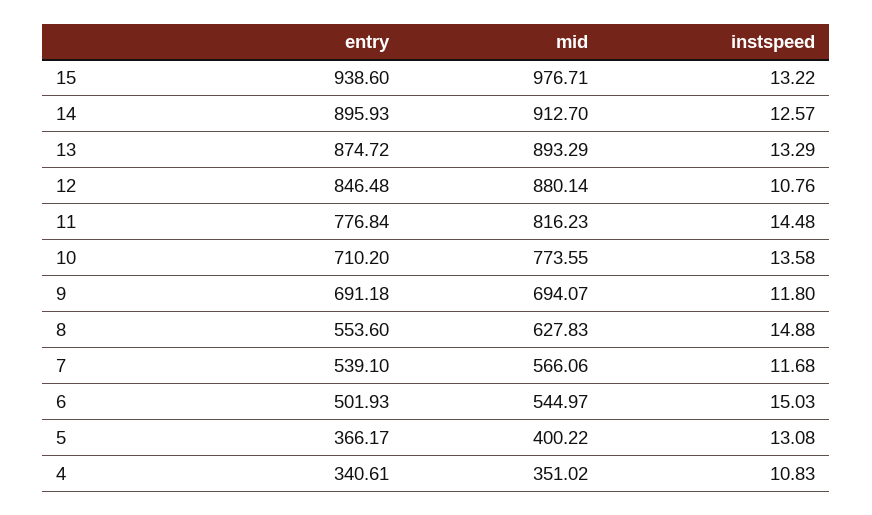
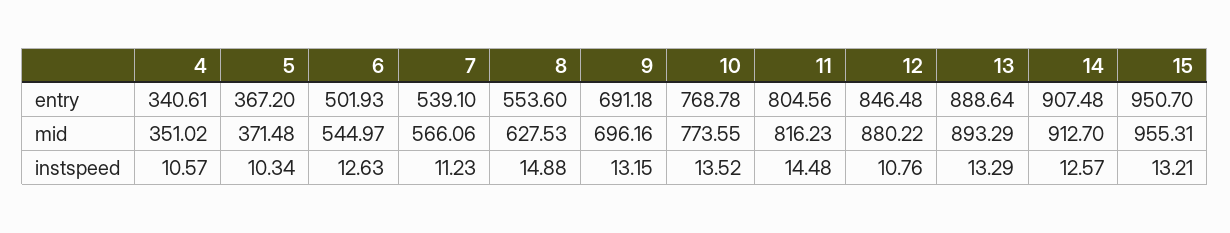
entry, 15: 938.6 -> 950.7
mid, 15: 976.71 -> 955.31
instspeed, 15: 13.22 -> 13.21
entry, 14: 895.93 -> 907.48
entry, 13: 874.72 -> 888.64
mid, 12: 880.14 -> 880.22
entry, 11: 776.84 -> 804.56
entry, 10: 710.2 -> 768.78
instspeed, 10: 13.58 -> 13.52
mid, 9: 694.07 -> 696.16
instspeed, 9: 11.8 -> 13.15
mid, 8: 627.83 -> 627.53
instspeed, 7: 11.68 -> 11.23
instspeed, 6: 15.03 -> 12.63
entry, 5: 366.17 -> 367.2
mid, 5: 400.22 -> 371.48
instspeed, 5: 13.08 -> 10.34
instspeed, 4: 10.83 -> 10.57

